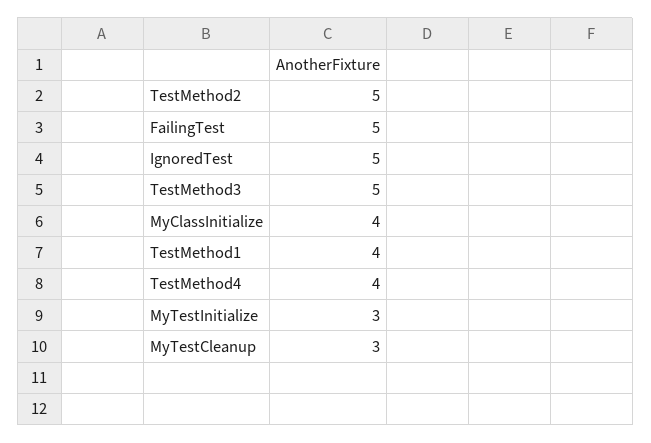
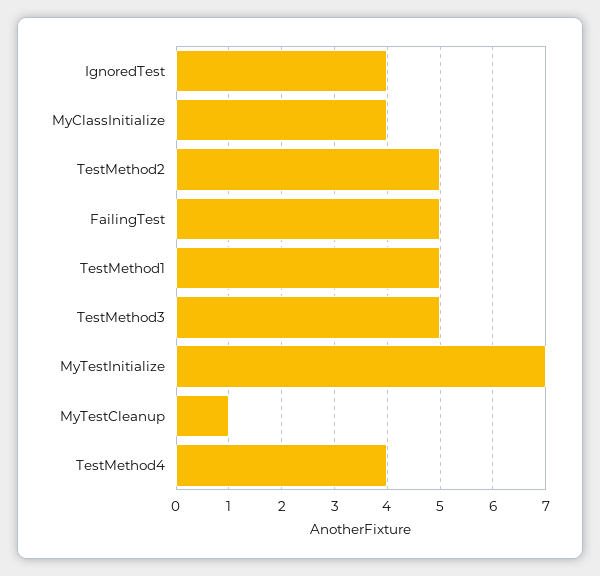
IgnoredTest: 5 -> 4
TestMethod1: 4 -> 5
MyTestInitialize: 3 -> 7
MyTestCleanup: 3 -> 1

